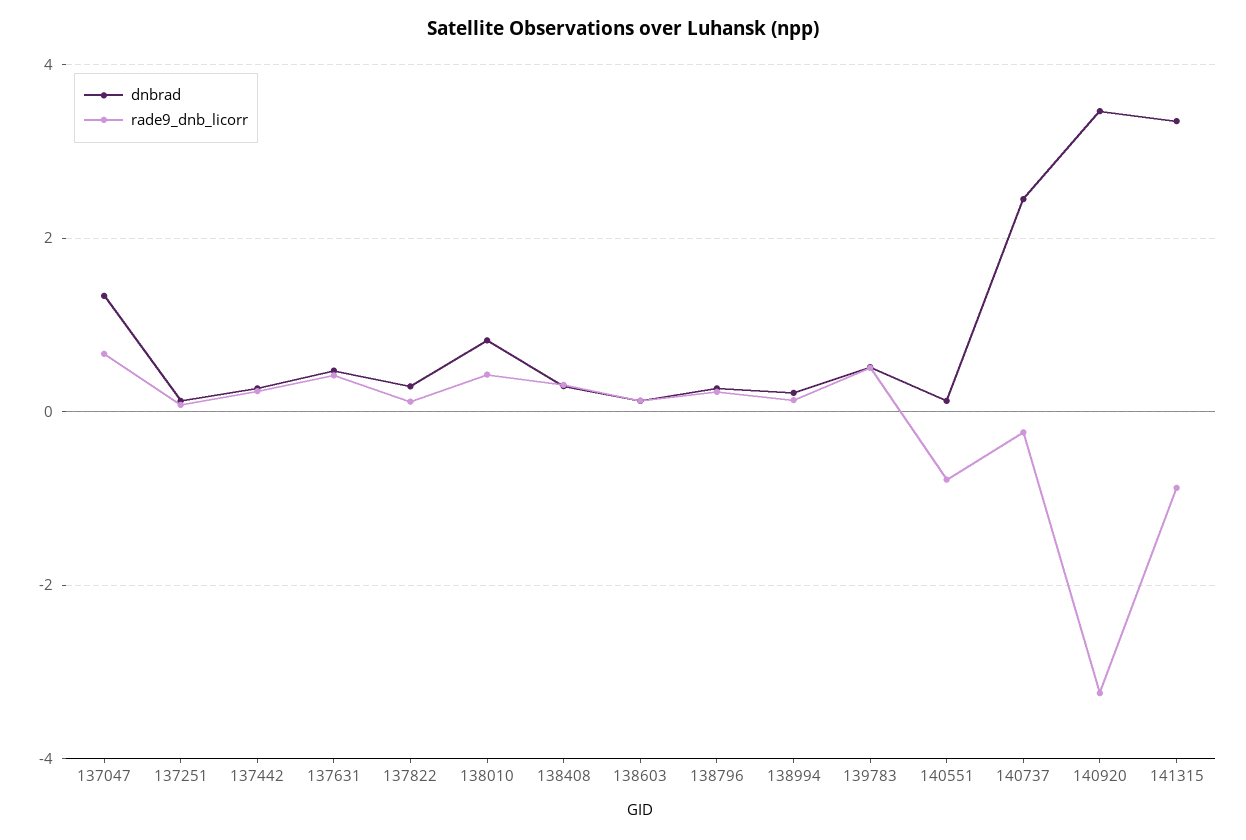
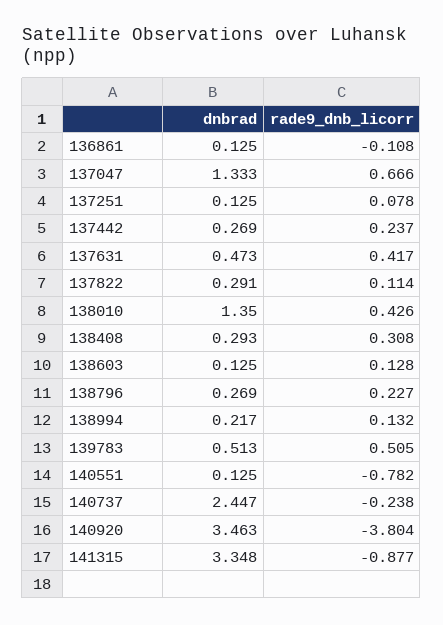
dnbrad, 138010: 0.8 -> 1.35
rade9_dnb_licorr, 140920: -3.2 -> -3.804
dnbrad, 136861: none -> 0.125
rade9_dnb_licorr, 136861: none -> -0.108

